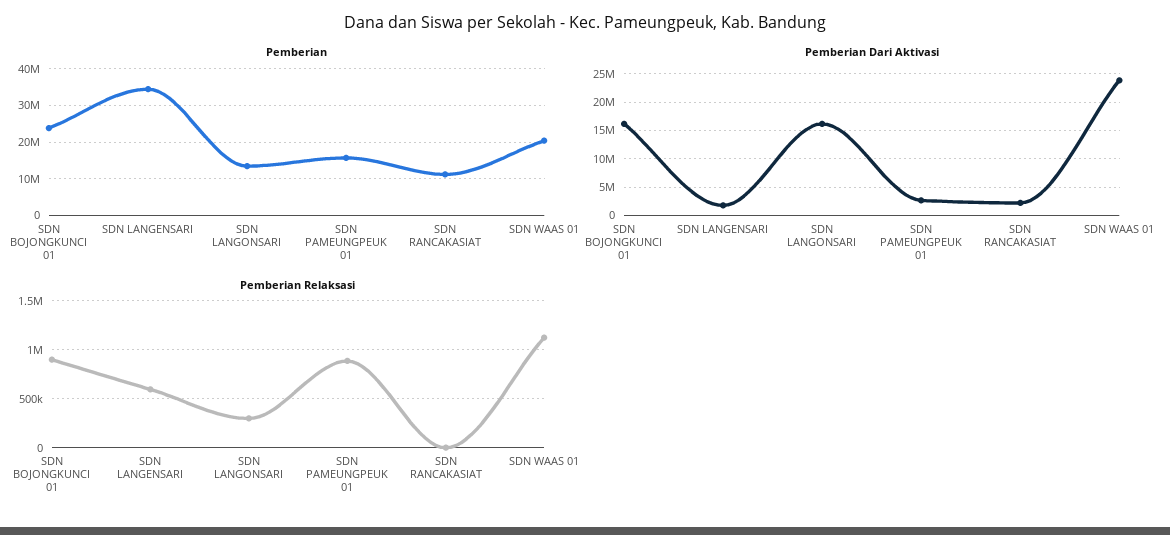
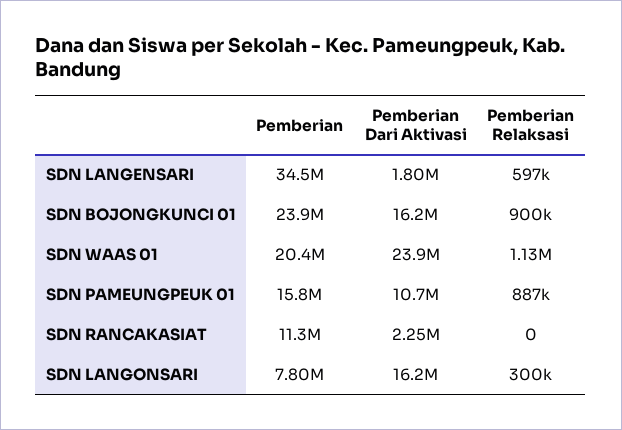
Pemberian, SDN LANGONSARI: 14000000 -> 7800000
Pemberian Dari Aktivasi, SDN PAMEUNGPEUK 01: 2500000 -> 10700000

